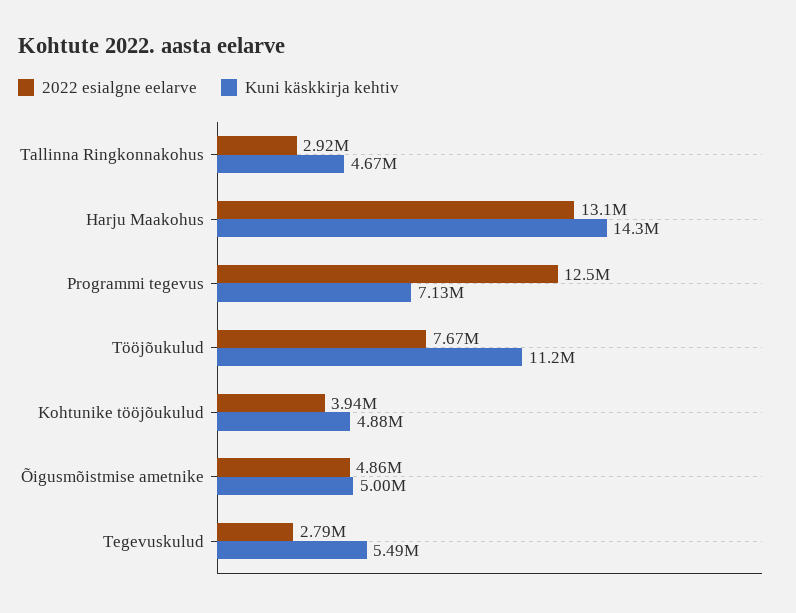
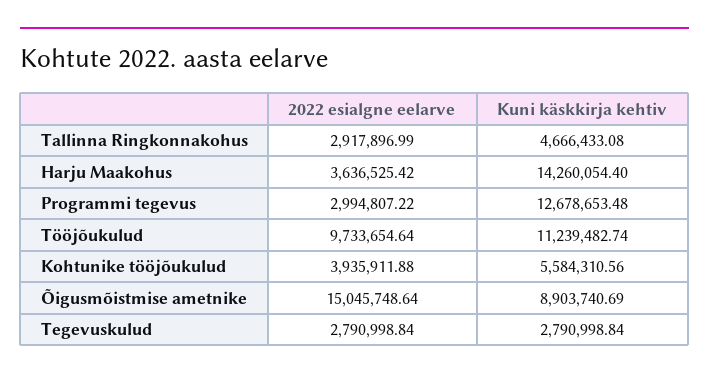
2022 esialgne eelarve, Harju Maakohus: 13100000 -> 3636525.42
2022 esialgne eelarve, Programmi tegevus: 12500000 -> 2994807.22
Kuni käskkirja kehtiv, Programmi tegevus: 7130000 -> 12678653.48
2022 esialgne eelarve, Tööjõukulud: 7670000 -> 9733654.64
Kuni käskkirja kehtiv, Kohtunike tööjõukulud: 4880000 -> 5584310.56
2022 esialgne eelarve, Õigusmõistmise ametnike: 4860000 -> 15045748.64
Kuni käskkirja kehtiv, Õigusmõistmise ametnike: 5000000 -> 8903740.69
Kuni käskkirja kehtiv, Tegevuskulud: 5490000 -> 2790998.84

